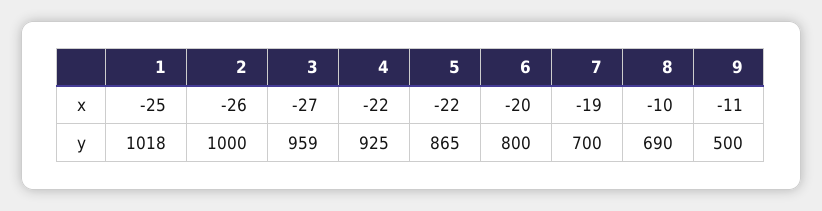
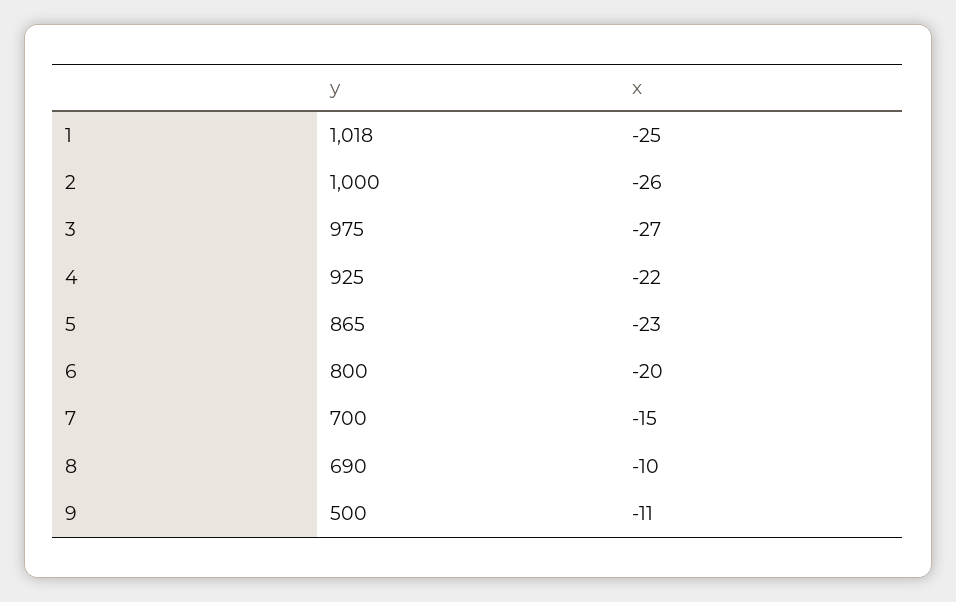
5, x: -22 -> -23
7, x: -19 -> -15
3, y: 959 -> 975

